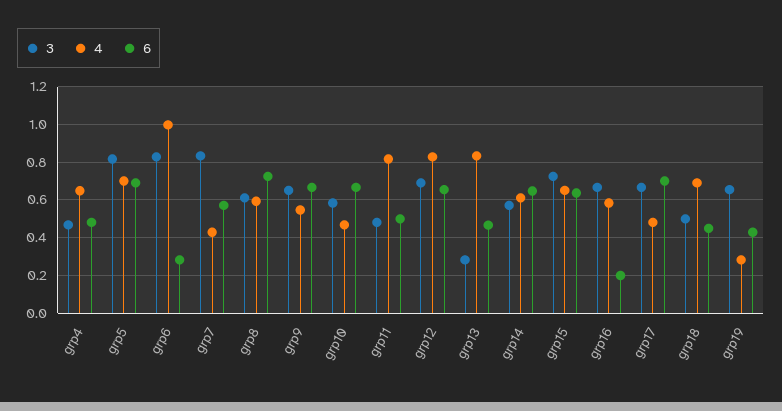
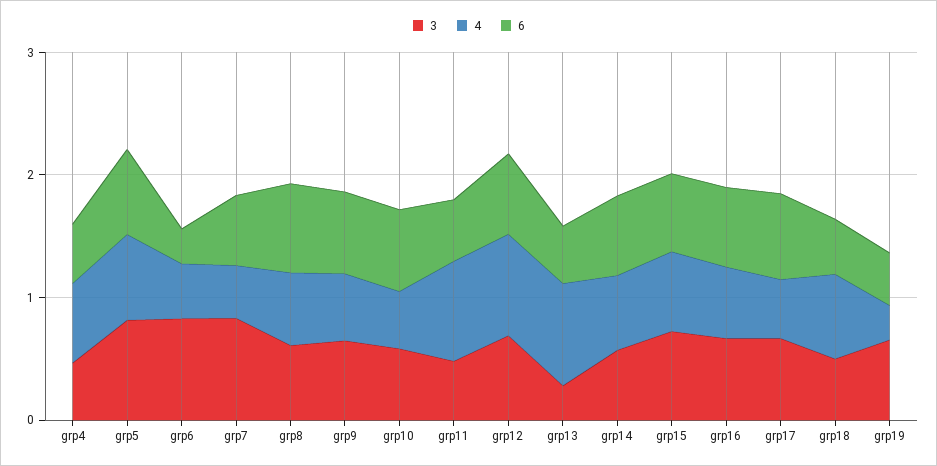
4, grp6: 1 -> 0.4
6, grp16: 0.2 -> 0.6

